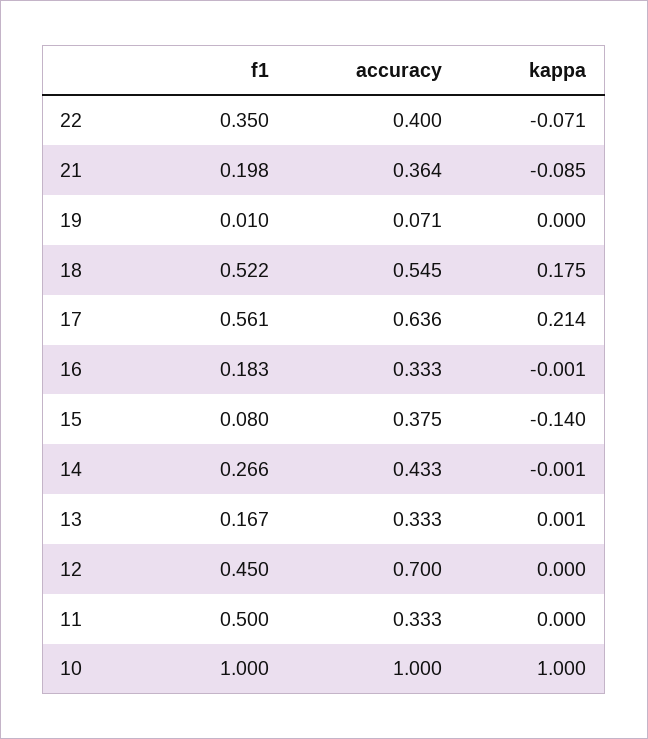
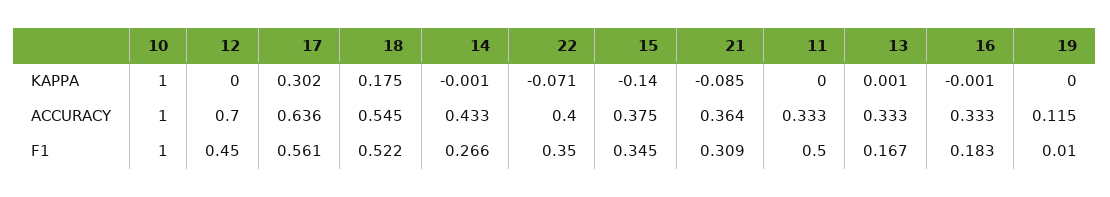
f1, 21: 0.198 -> 0.309
accuracy, 19: 0.071 -> 0.115
kappa, 17: 0.214 -> 0.302
f1, 15: 0.08 -> 0.345

